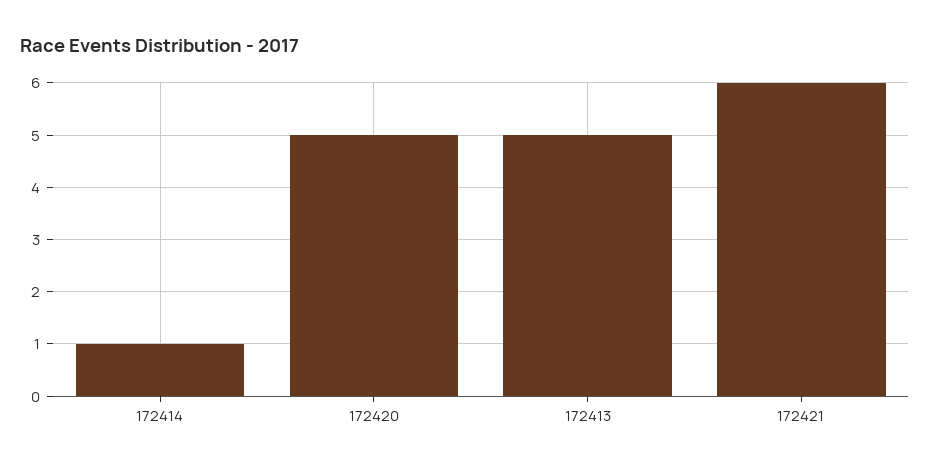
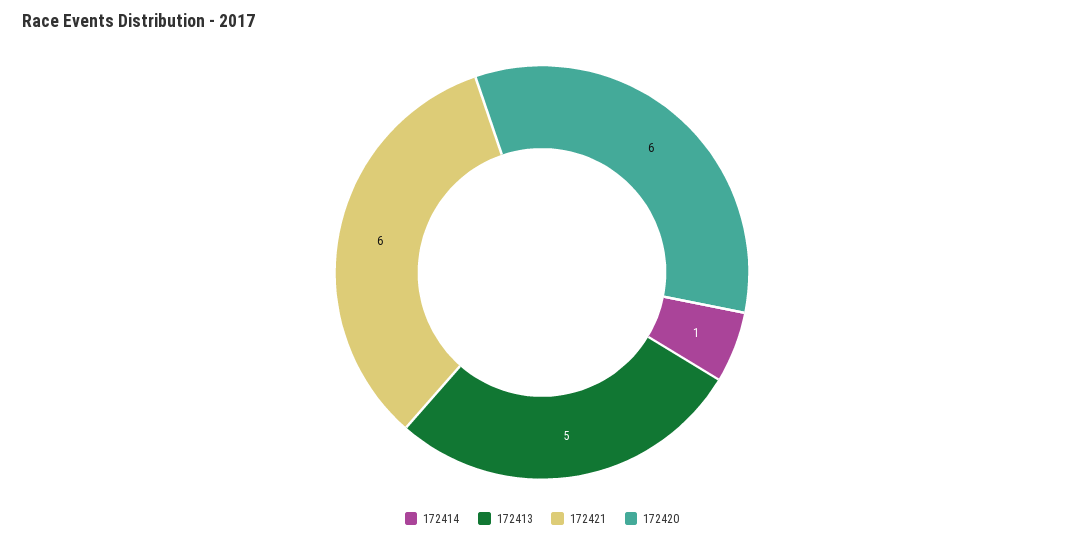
172420: 5 -> 6

